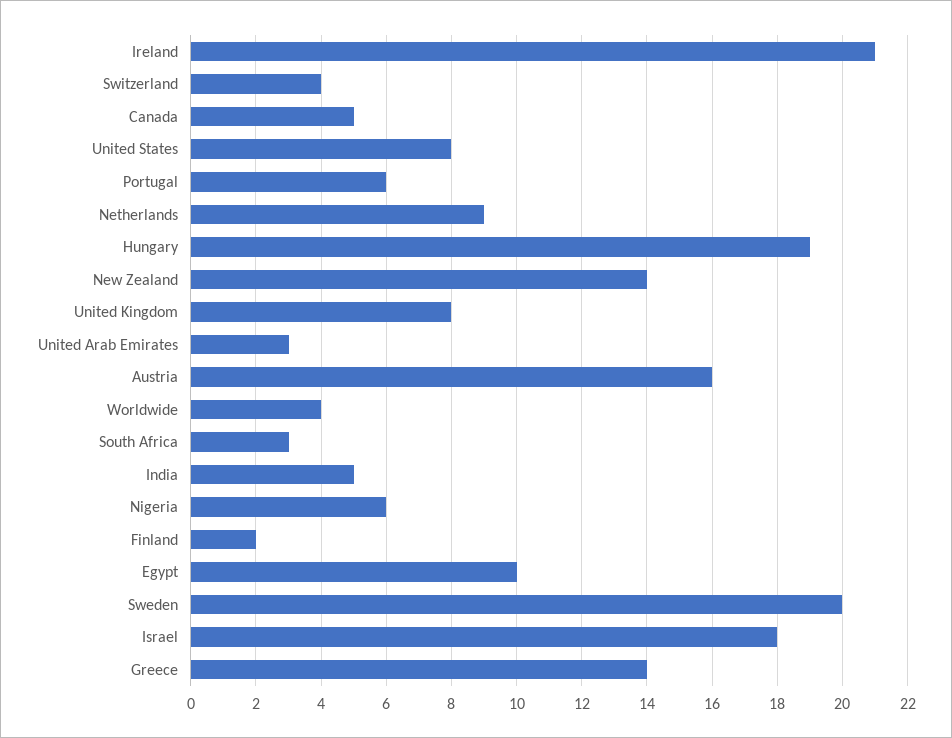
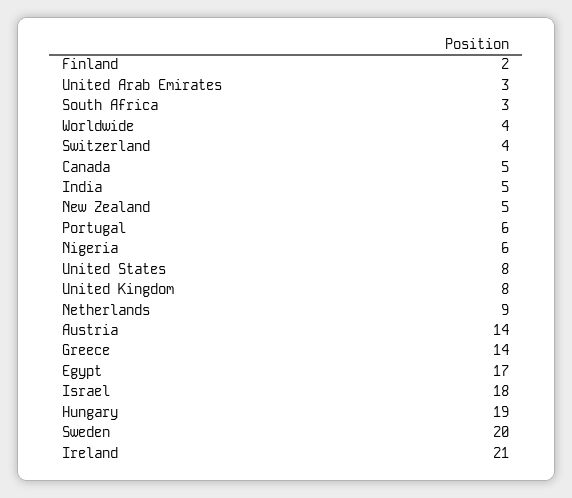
New Zealand: 14 -> 5
Austria: 16 -> 14
Egypt: 10 -> 17

